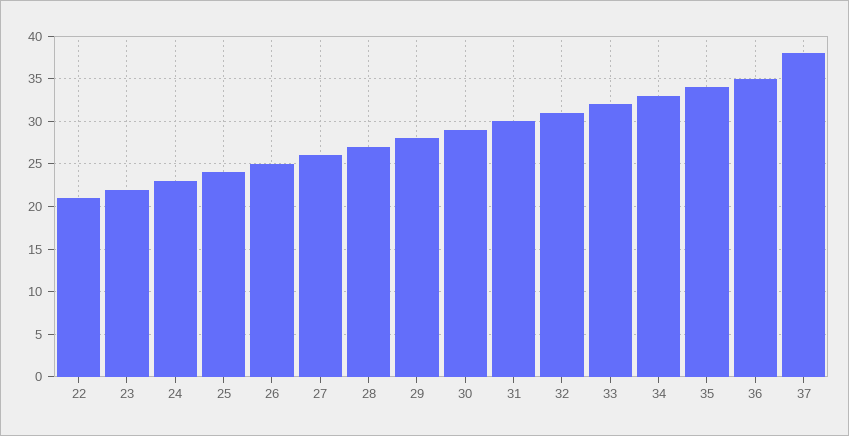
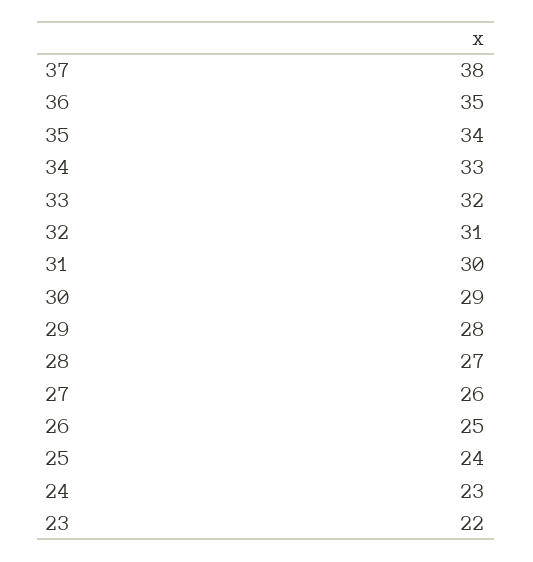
22: 21 -> none

